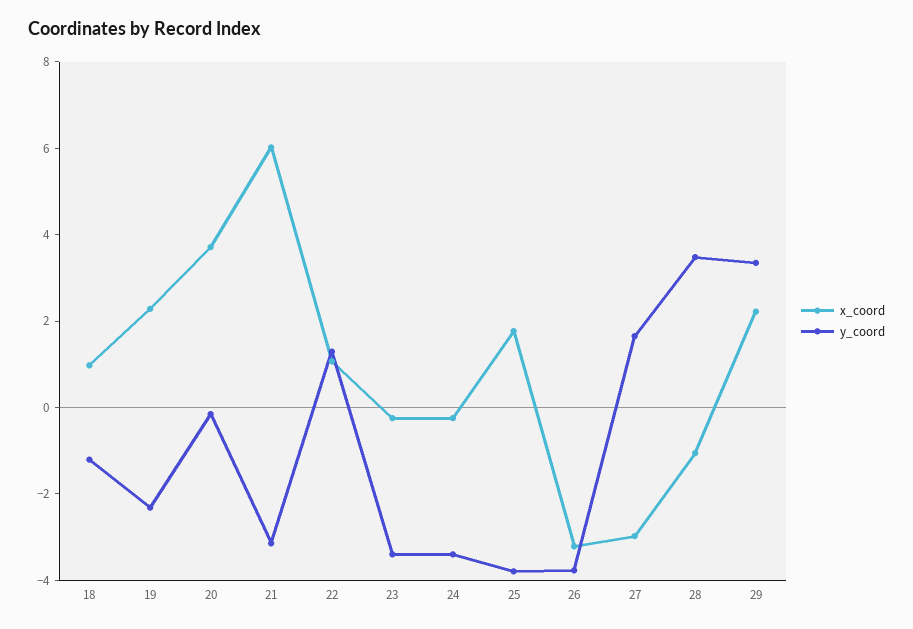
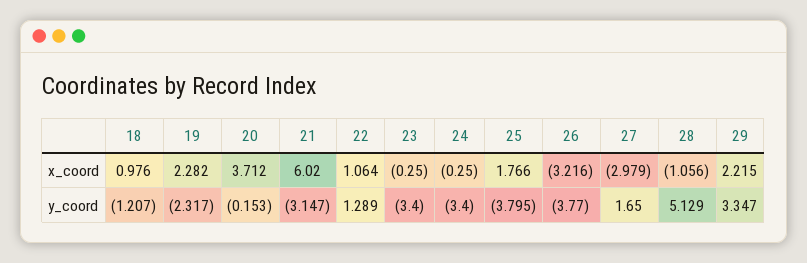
y_coord, 28: 3.5 -> 5.129

